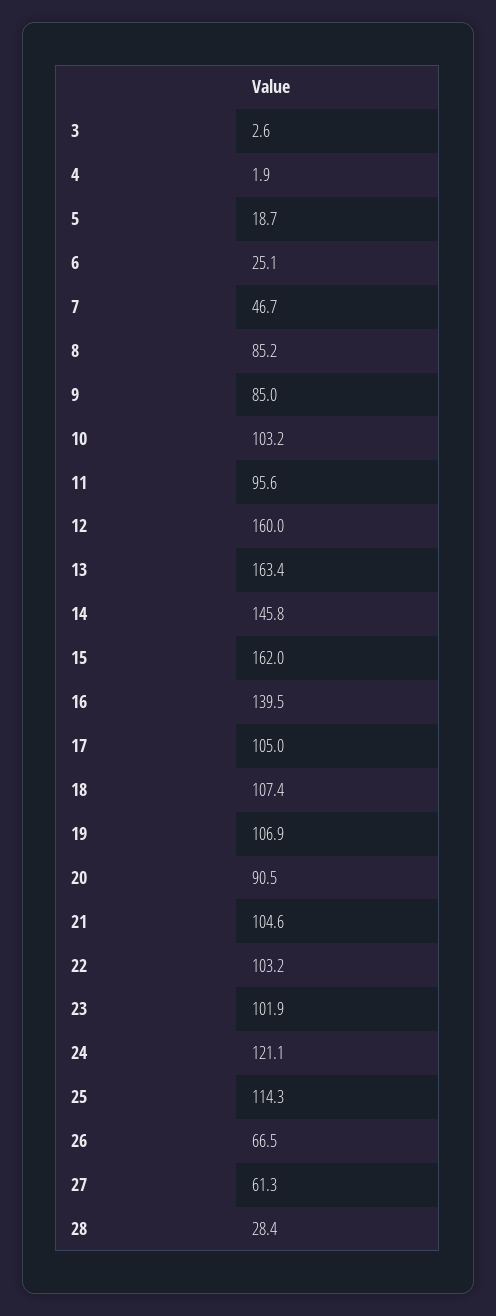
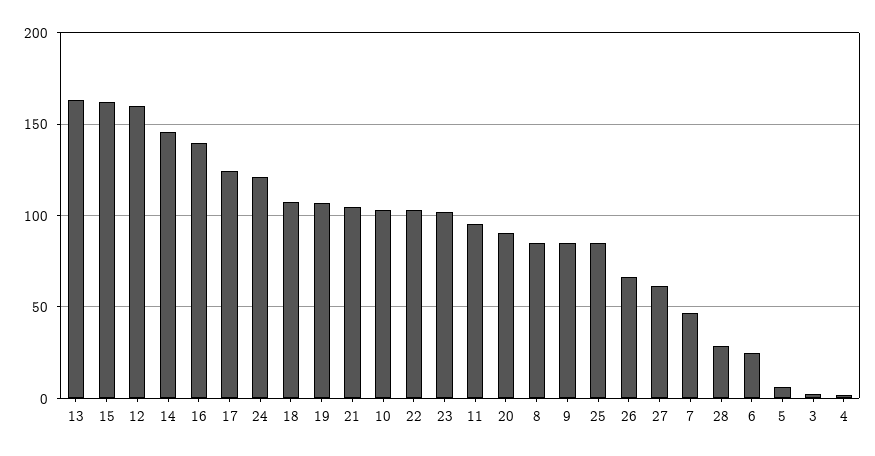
5: 18.7 -> 5
17: 105 -> 125
25: 114.3 -> 85

